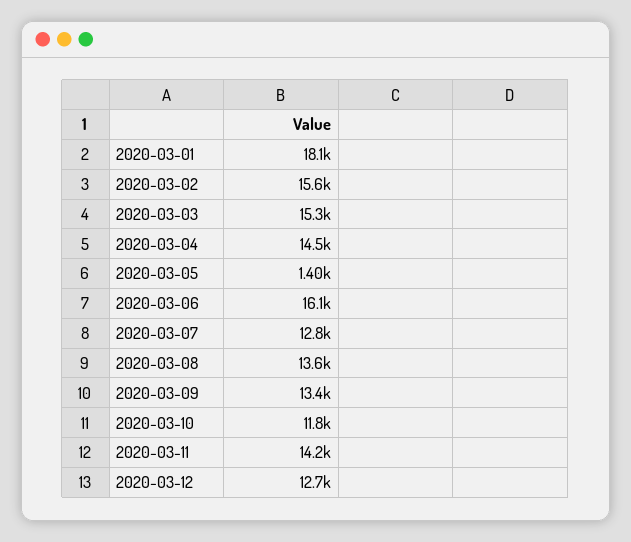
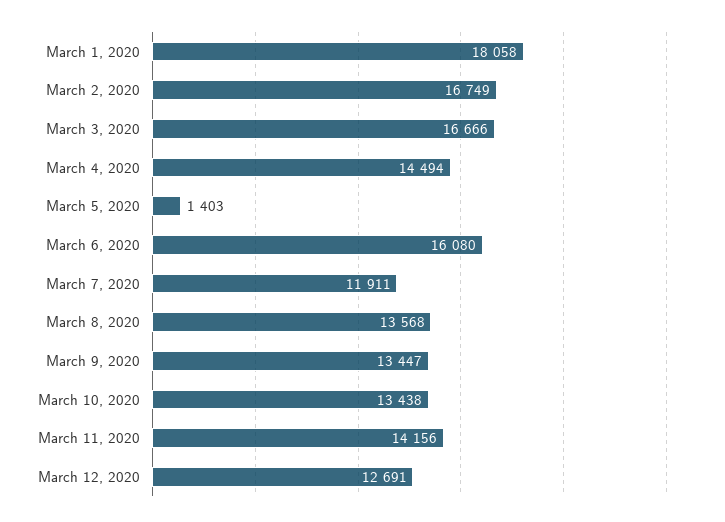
2020-03-02: 15600 -> 16749
2020-03-03: 15300 -> 16666
2020-03-07: 12800 -> 11911
2020-03-10: 11800 -> 13438

